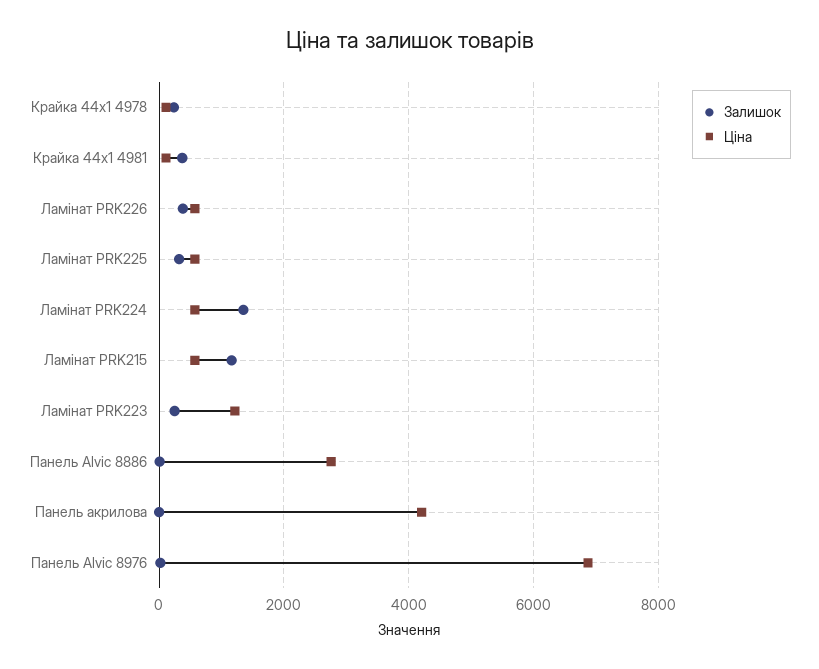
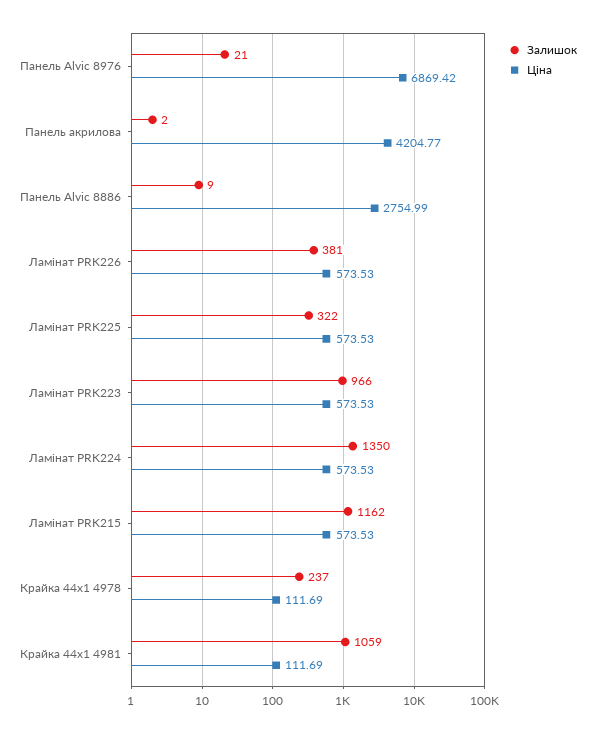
Залишок, Крайка 44x1 4981: 400 -> 1059
Залишок, Ламінат PRK223: 200 -> 966
Ціна, Ламінат PRK223: 1200 -> 573.53

